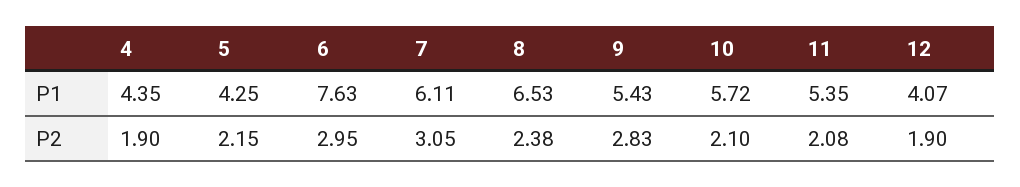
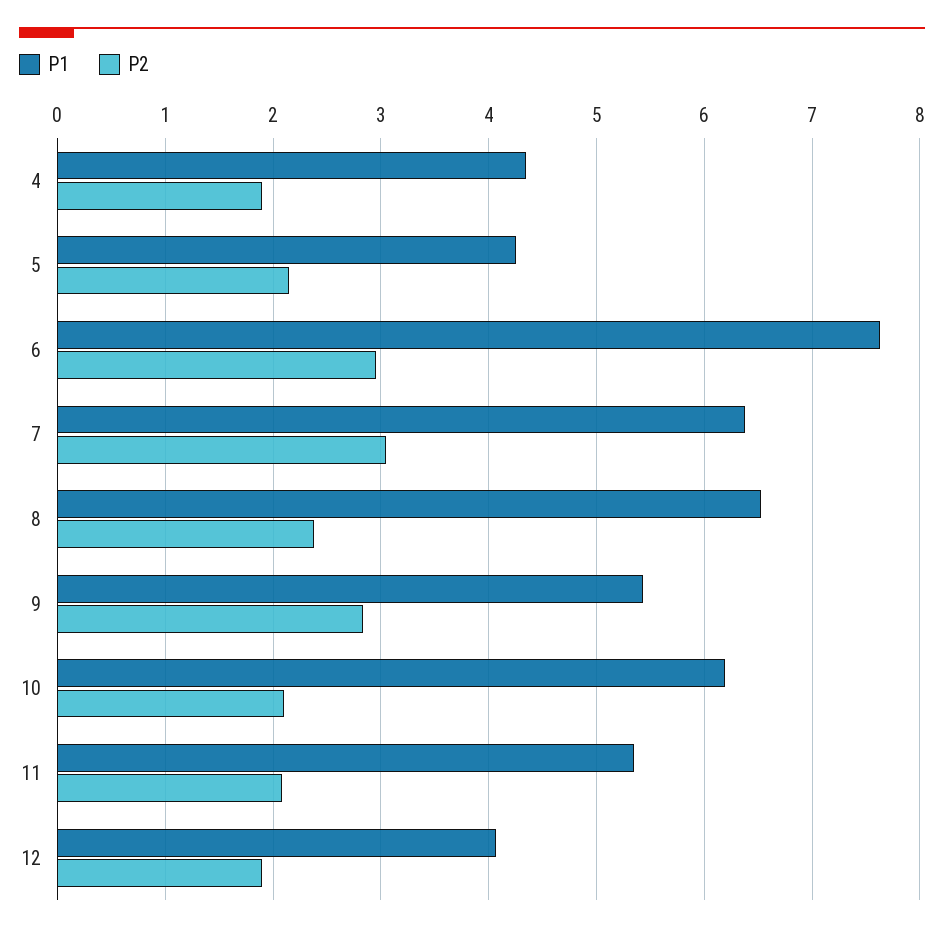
P1, 7: 6.11 -> 6.4
P1, 10: 5.72 -> 6.2

